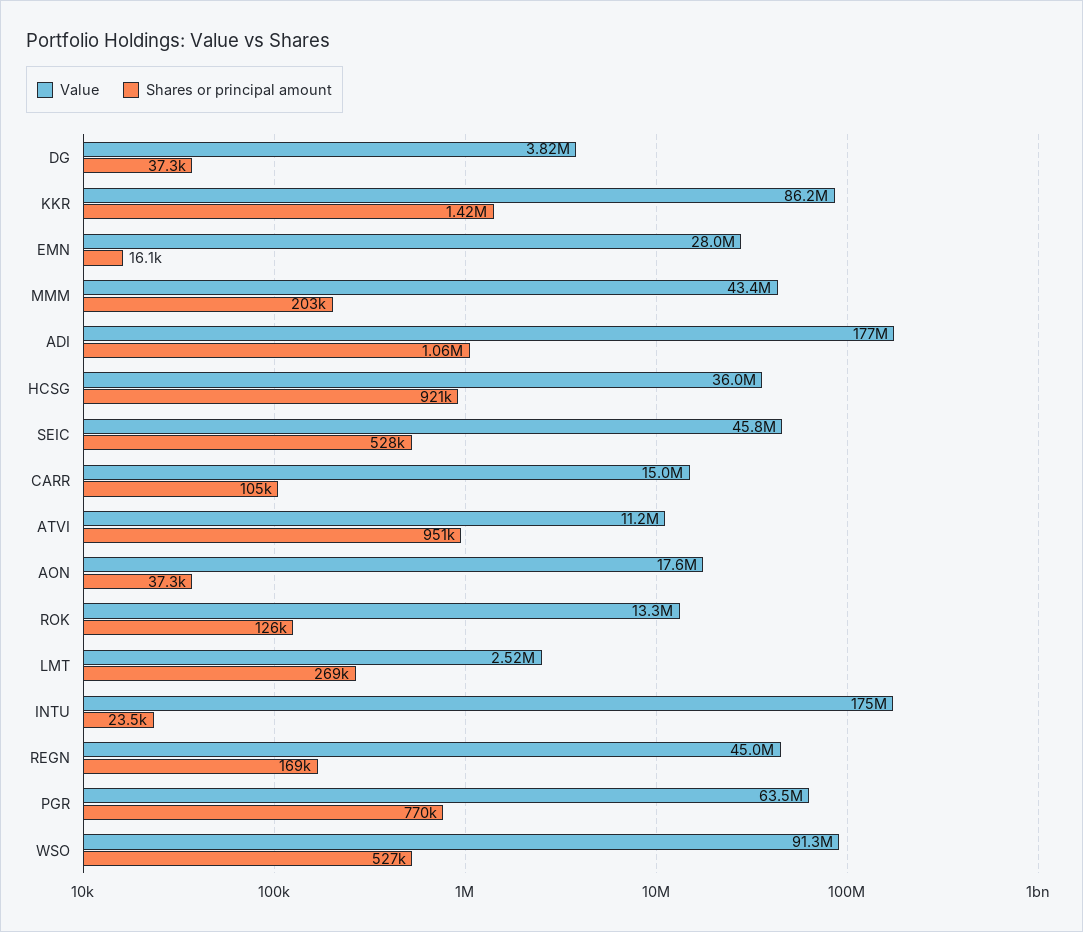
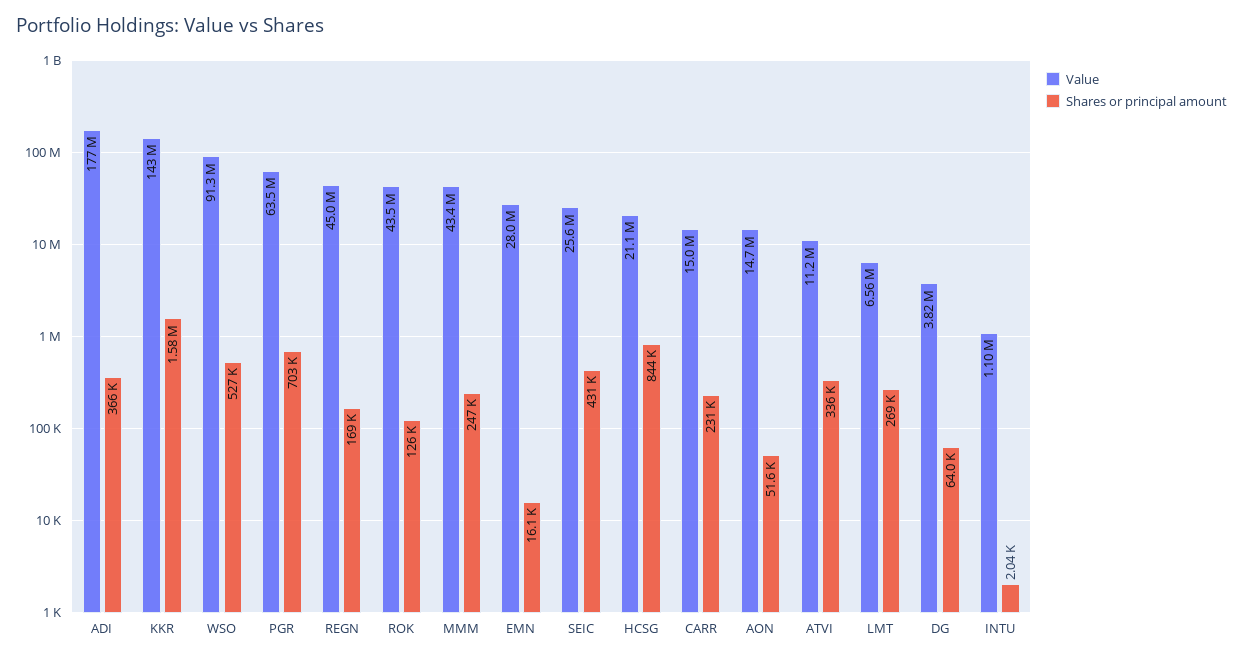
Shares or principal amount, DG: 37300 -> 64000
Value, KKR: 86200000 -> 143000000
Shares or principal amount, KKR: 1420000 -> 1580000
Shares or principal amount, MMM: 203000 -> 247000
Shares or principal amount, ADI: 1060000 -> 366000
Value, HCSG: 36000000 -> 21100000
Shares or principal amount, HCSG: 921000 -> 844000
Value, SEIC: 45800000 -> 25600000
Shares or principal amount, SEIC: 528000 -> 431000
Shares or principal amount, CARR: 105000 -> 231000
Shares or principal amount, ATVI: 951000 -> 336000
Value, AON: 17600000 -> 14700000
Shares or principal amount, AON: 37300 -> 51600
Value, ROK: 13300000 -> 43500000
Value, LMT: 2520000 -> 6560000
Value, INTU: 175000000 -> 1100000
Shares or principal amount, INTU: 23500 -> 2040
Shares or principal amount, PGR: 770000 -> 703000

